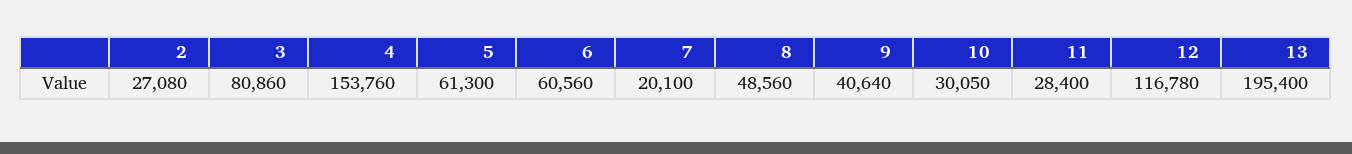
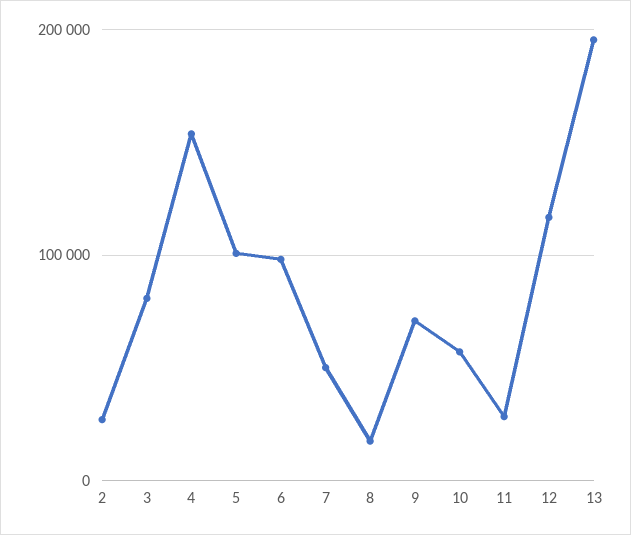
5: 61300 -> 100000
6: 60560 -> 100000
7: 20100 -> 50000
8: 48560 -> 20000
9: 40640 -> 70000
10: 30050 -> 60000

